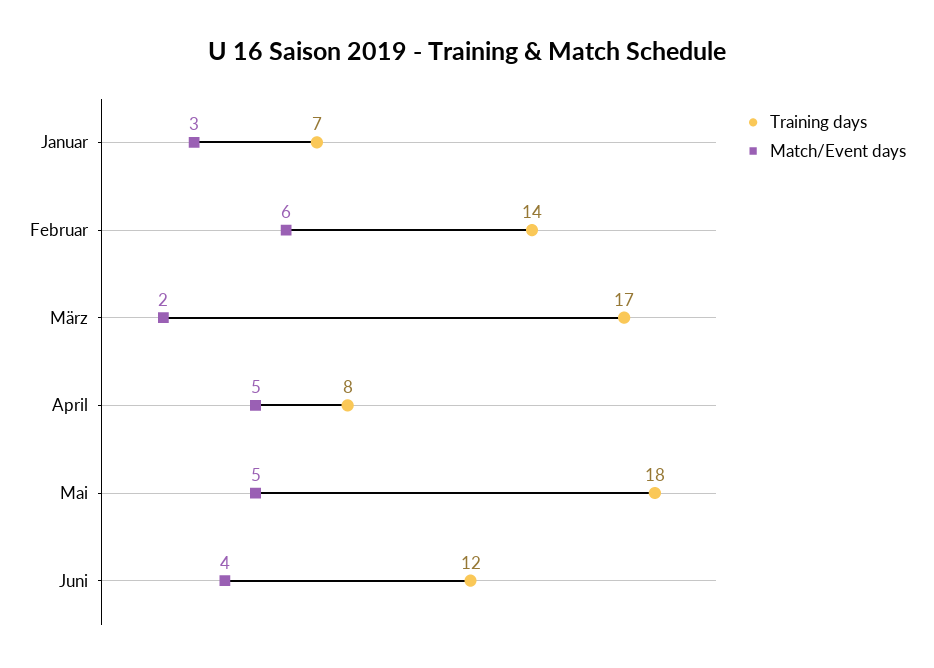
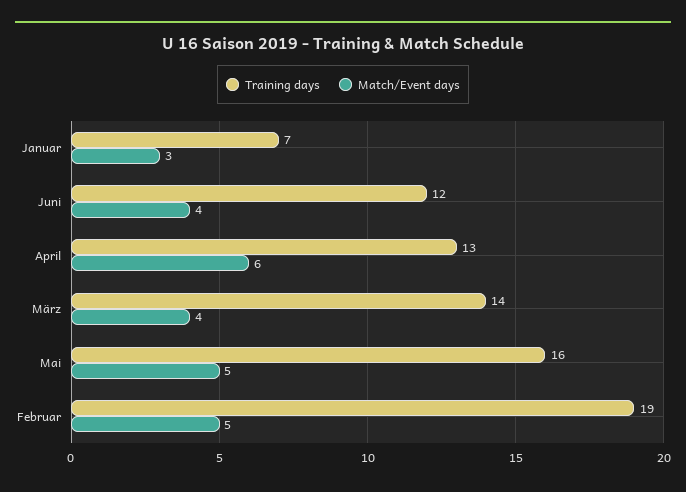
Training days, Februar: 14 -> 19
Match/Event days, Februar: 6 -> 5
Training days, März: 17 -> 14
Match/Event days, März: 2 -> 4
Training days, April: 8 -> 13
Match/Event days, April: 5 -> 6
Training days, Mai: 18 -> 16

